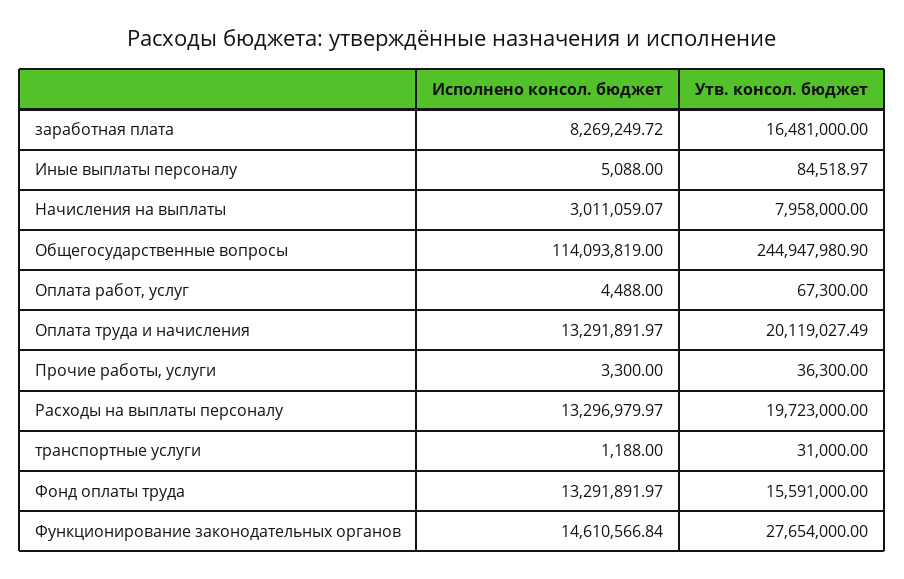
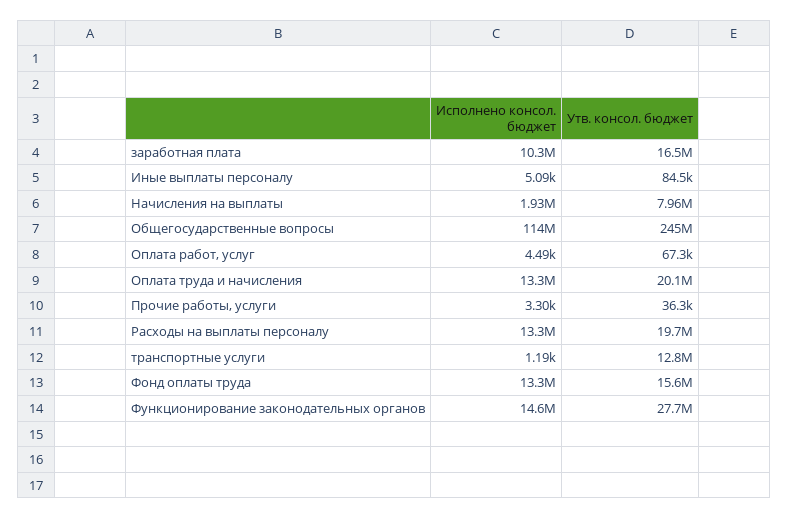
Исполнено консол. бюджет, заработная плата: 8269249.72 -> 10300000
Исполнено консол. бюджет, Начисления на выплаты: 3011059.07 -> 1930000
Утв. консол. бюджет, транспортные услуги: 31000 -> 12800000

